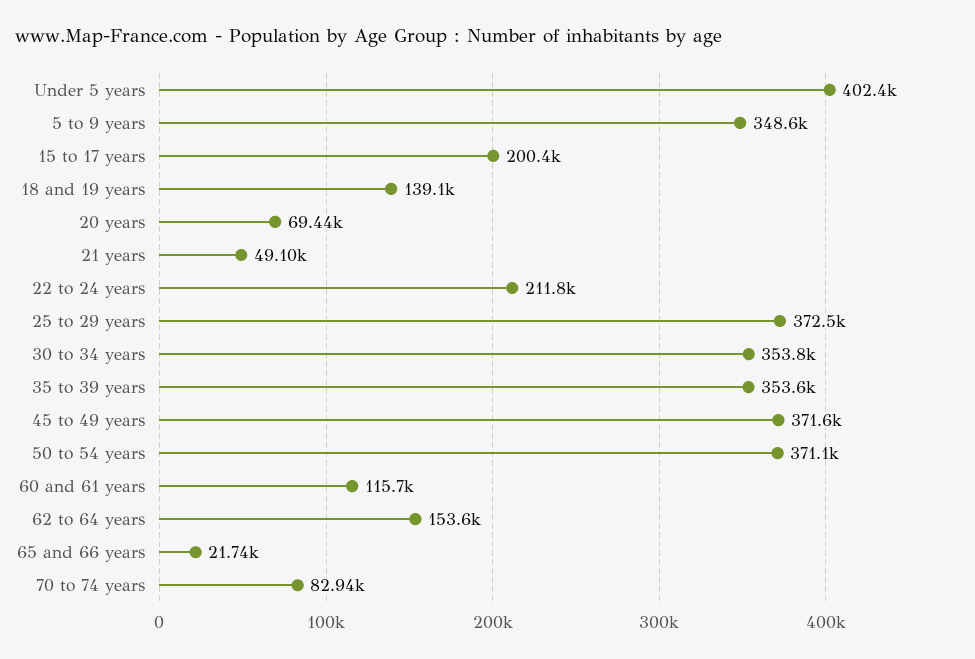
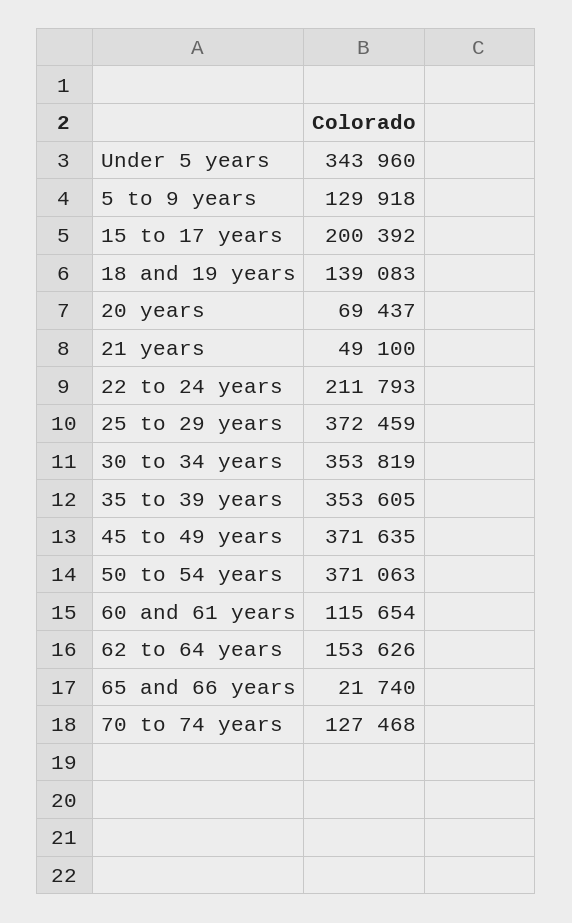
Under 5 years: 402400 -> 343960
5 to 9 years: 348600 -> 129918
70 to 74 years: 82940 -> 127468

